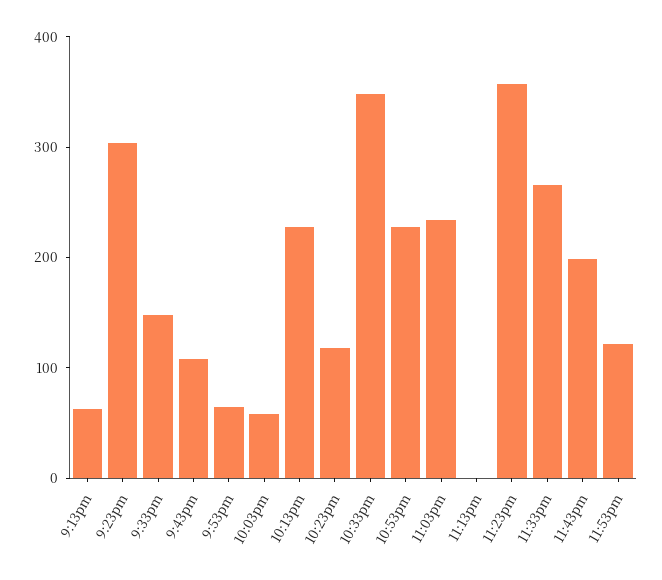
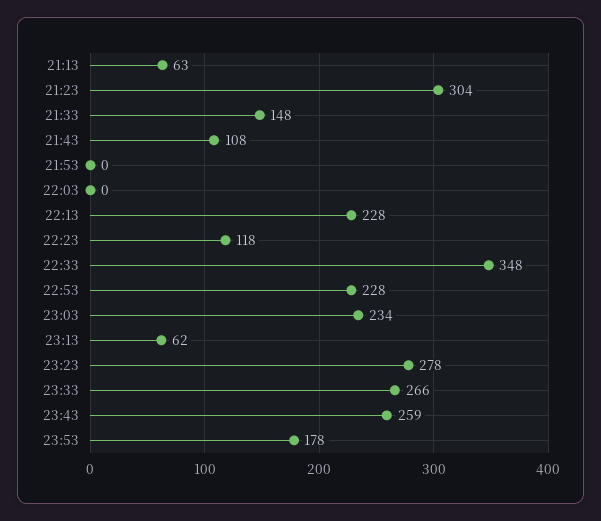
9:53pm: 60 -> 0
10:03pm: 60 -> 0
11:13pm: 0 -> 62
11:23pm: 360 -> 278
11:43pm: 200 -> 259
11:53pm: 120 -> 178

